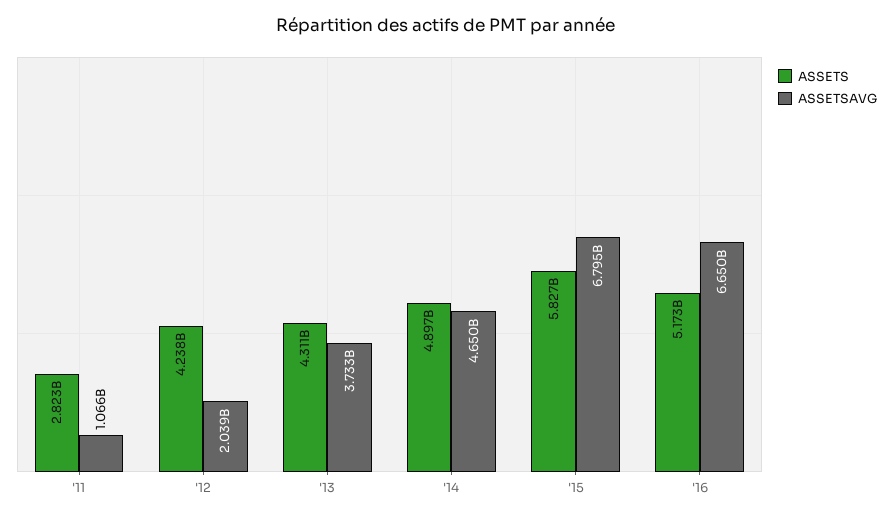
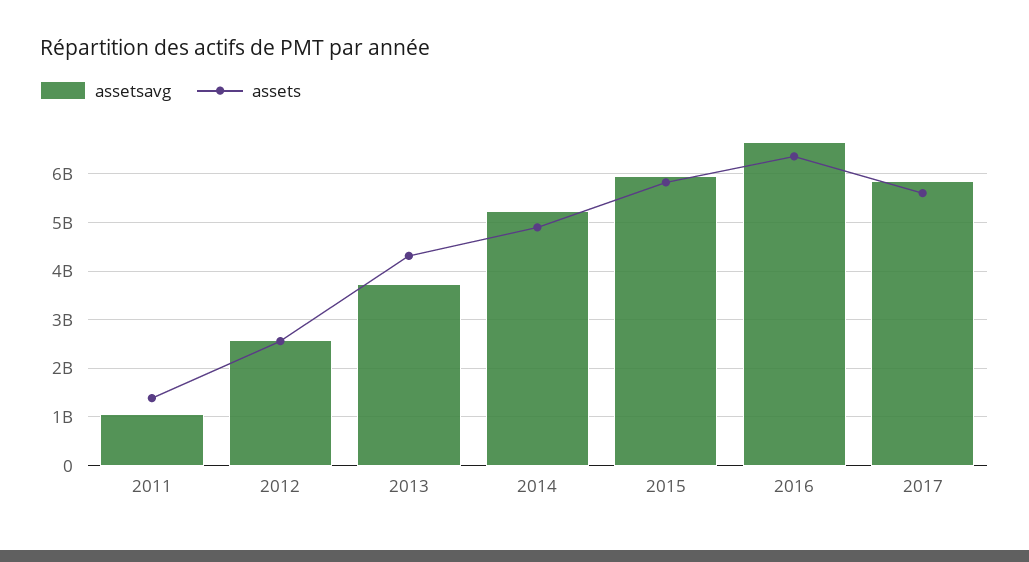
ASSETS, '11: 2823000000 -> 1400000000
ASSETS, '12: 4238000000 -> 2600000000
ASSETSAVG, '12: 2039000000 -> 2600000000
ASSETSAVG, '14: 4650000000 -> 5200000000
ASSETSAVG, '15: 6795000000 -> 6000000000
ASSETS, '16: 5173000000 -> 6400000000
ASSETSAVG, 2017: none -> 5800000000
ASSETS, 2017: none -> 5600000000

